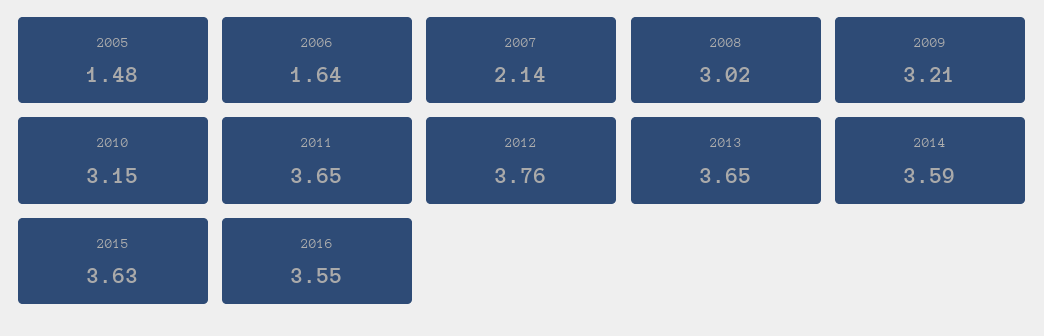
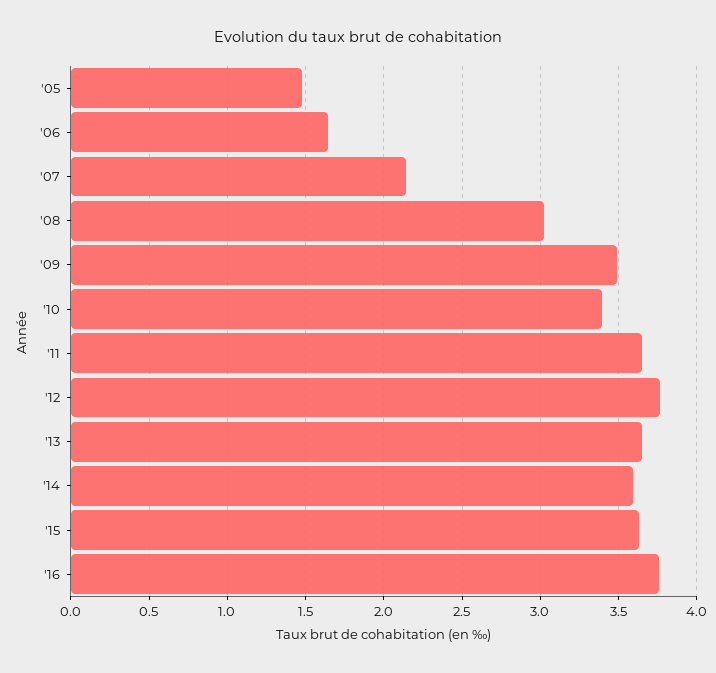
2009: 3.21 -> 3.5
2010: 3.15 -> 3.4
2016: 3.55 -> 3.75

